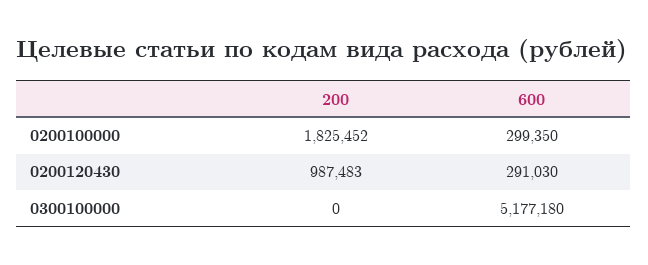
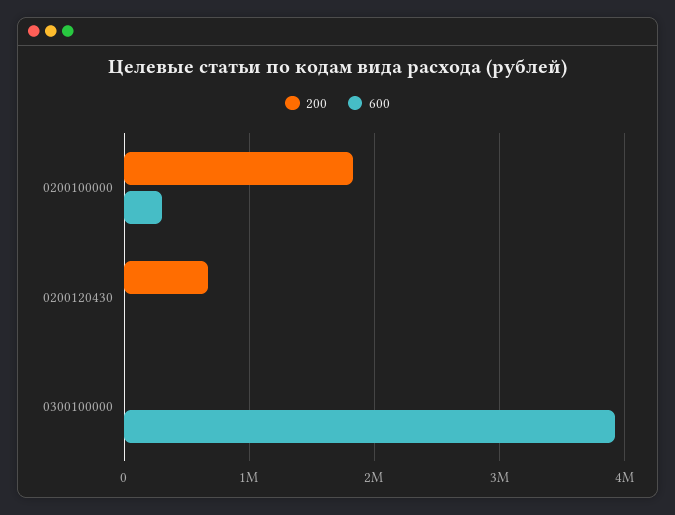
200, 0200120430: 987483 -> 700000
600, 0200120430: 291030 -> 0
600, 0300100000: 5177180 -> 3900000

